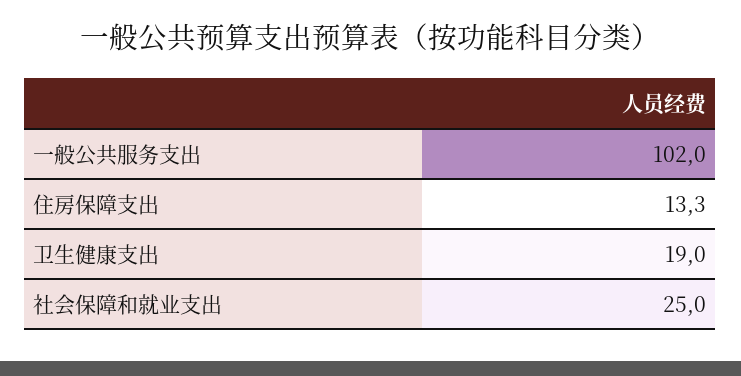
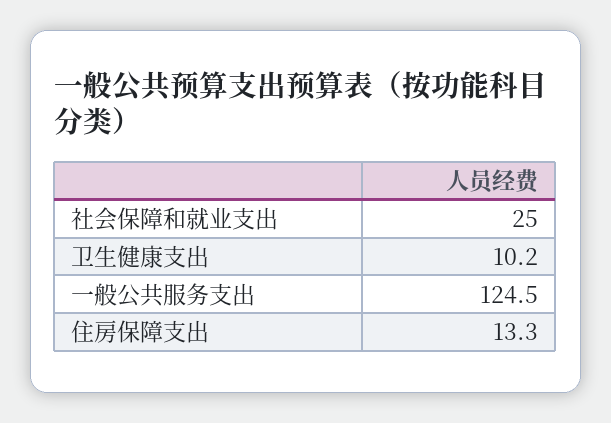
一般公共服务支出: 102 -> 124.5
卫生健康支出: 19 -> 10.2

